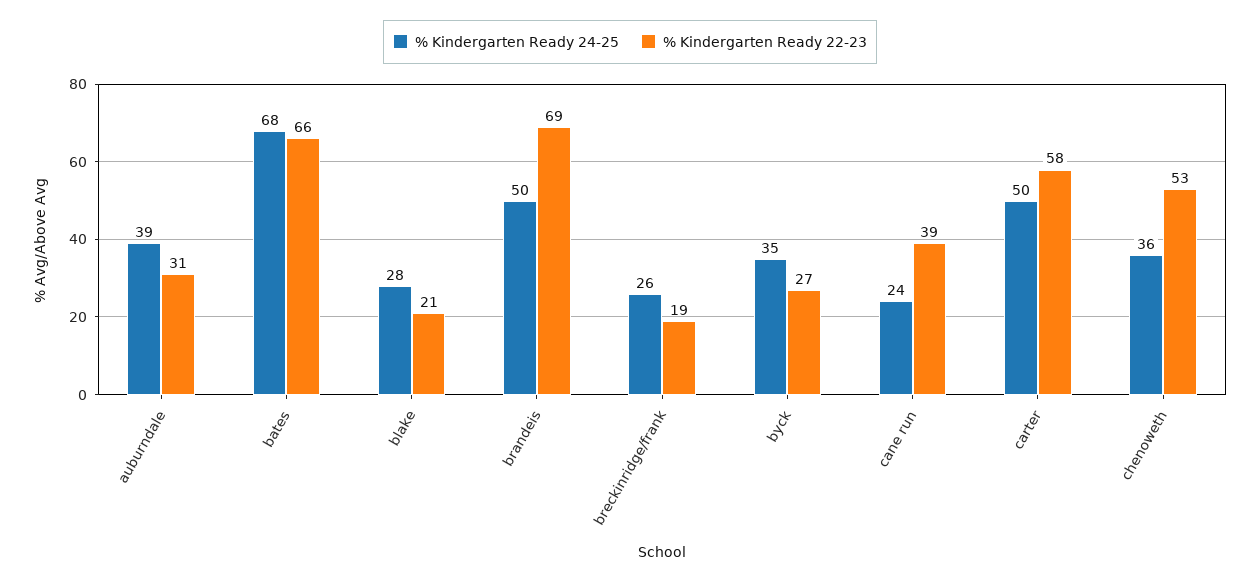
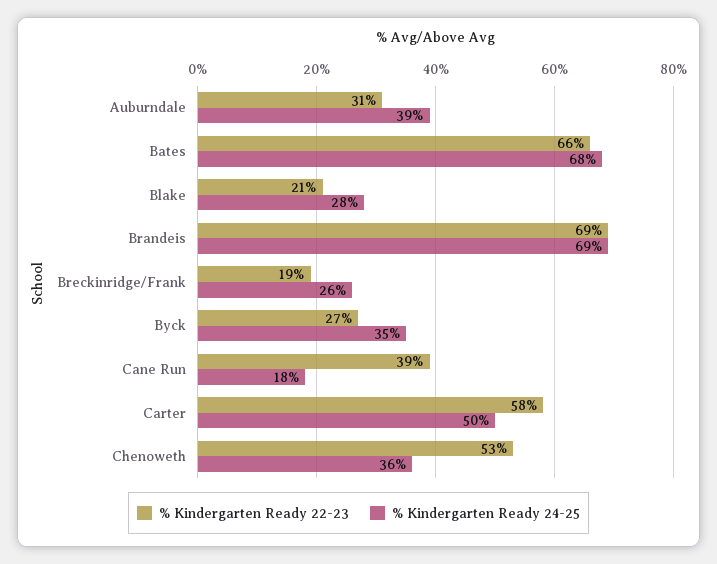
% Kindergarten Ready 24-25, brandeis: 50 -> 69
% Kindergarten Ready 24-25, cane run: 24 -> 18

